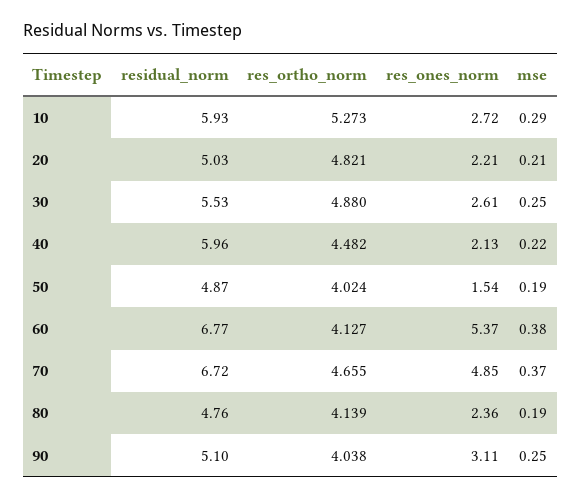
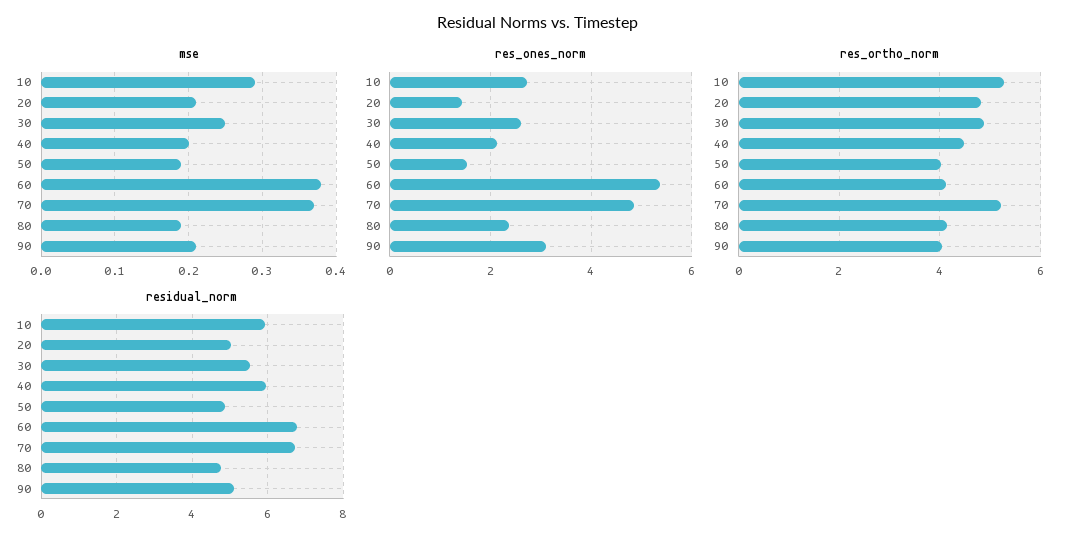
res_ones_norm, 20: 2.21 -> 1.4
mse, 40: 0.22 -> 0.2
res_ortho_norm, 70: 4.655 -> 5.2
mse, 90: 0.25 -> 0.21

